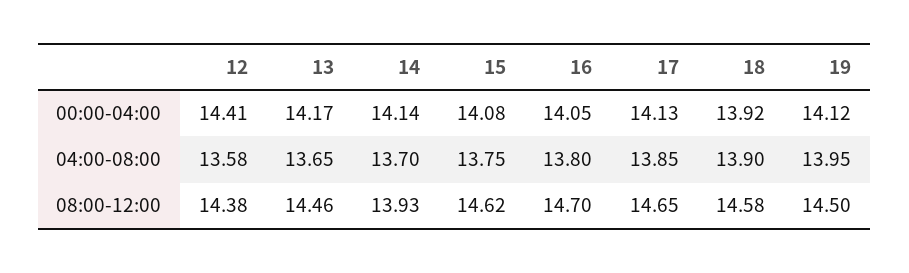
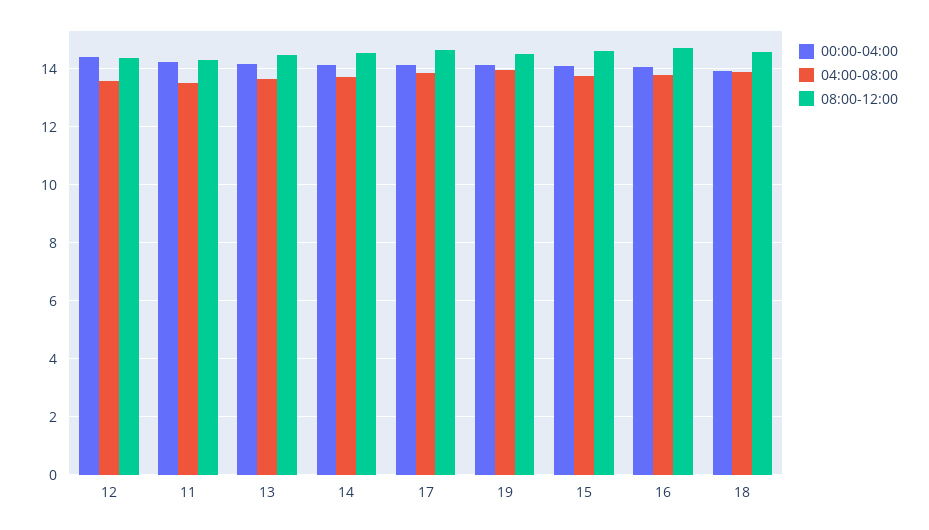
08:00-12:00, 14: 13.93 -> 14.5
00:00-04:00, 11: none -> 14.25
04:00-08:00, 11: none -> 13.5
08:00-12:00, 11: none -> 14.25

